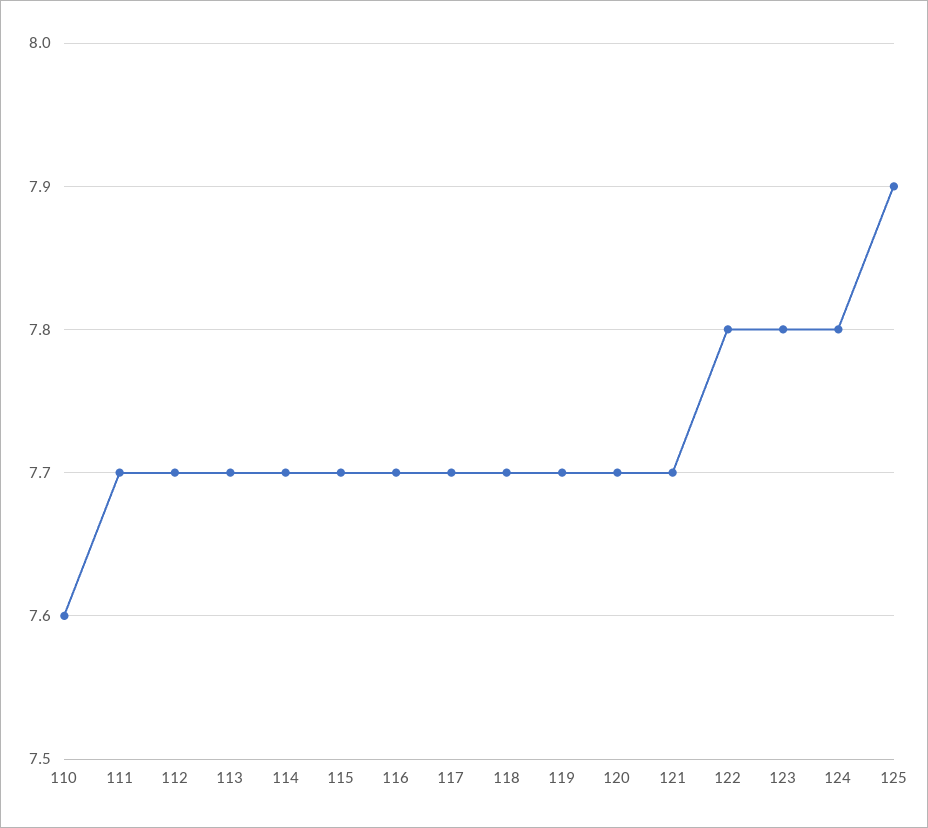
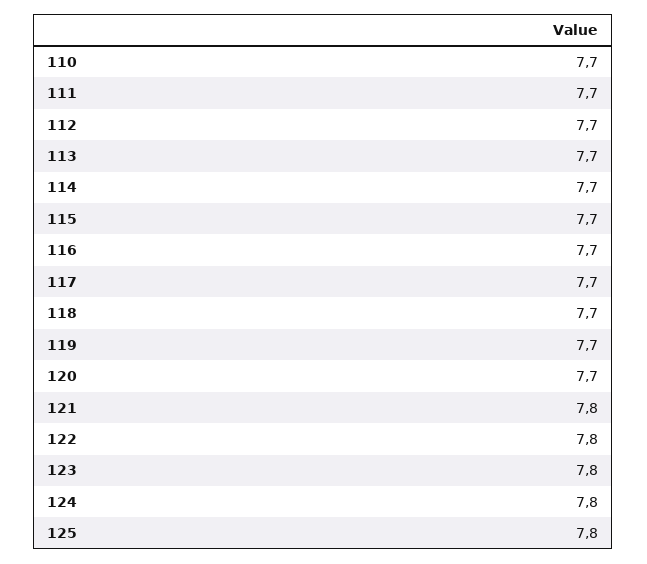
110: 7.6 -> 7.7
121: 7.7 -> 7.8
125: 7.9 -> 7.8

